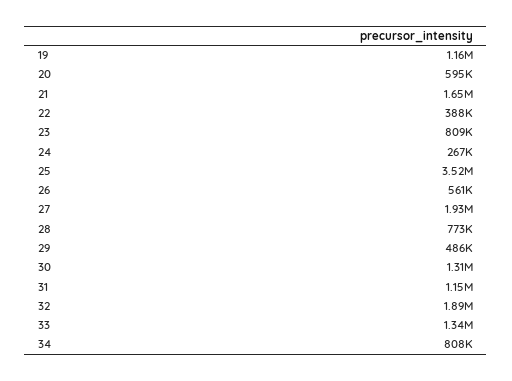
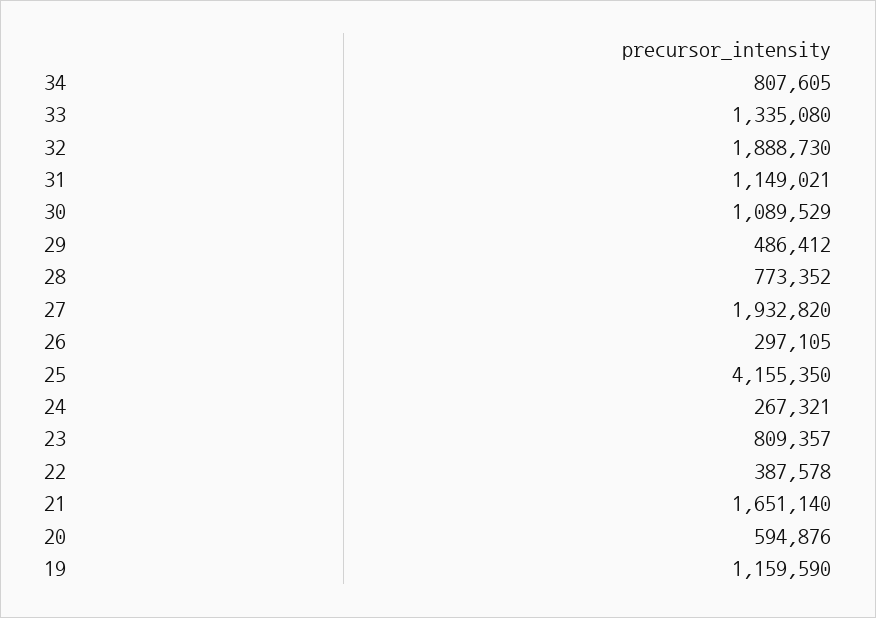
25: 3520000 -> 4155350
26: 561000 -> 297105
30: 1310000 -> 1089529

